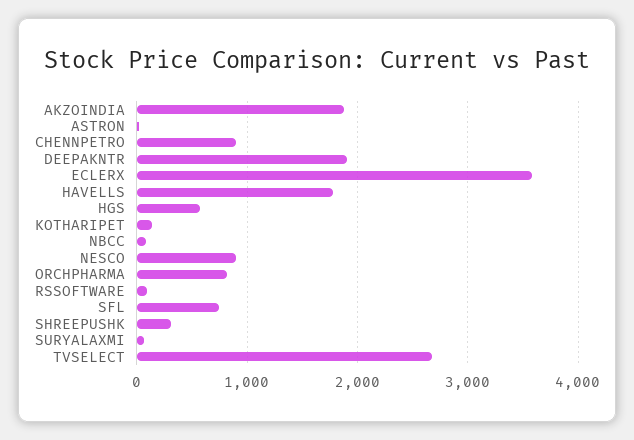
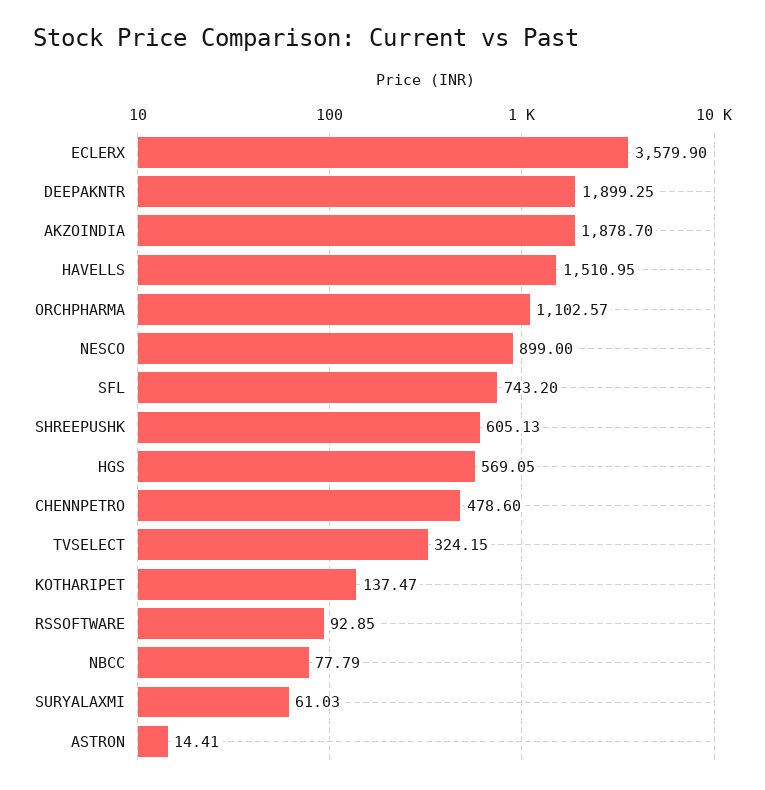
CHENNPETRO: 900 -> 478.6
HAVELLS: 1800 -> 1510.95
ORCHPHARMA: 800 -> 1102.57
SHREEPUSHK: 300 -> 605.13
TVSELECT: 2700 -> 324.15

